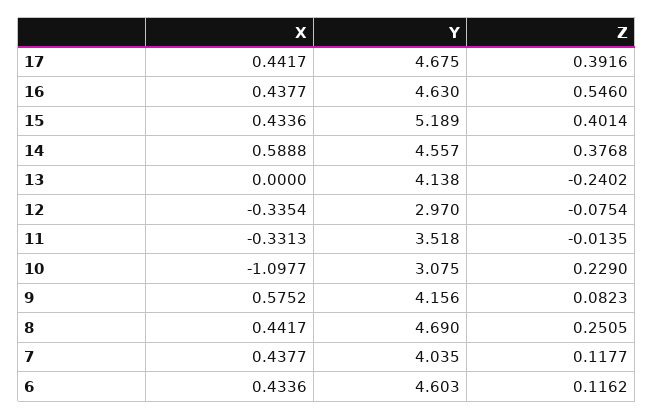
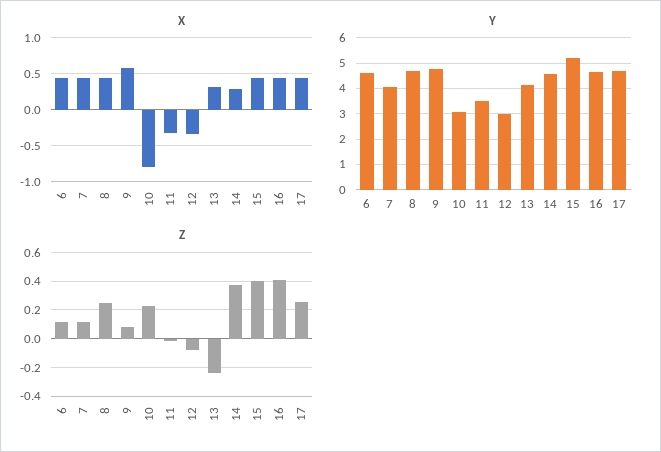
Z, 17: 0.3916 -> 0.25
Z, 16: 0.546 -> 0.4
X, 14: 0.5888 -> 0.3
X, 13: 0 -> 0.3
X, 10: -1.0977 -> -0.8
Y, 9: 4.156 -> 4.75

